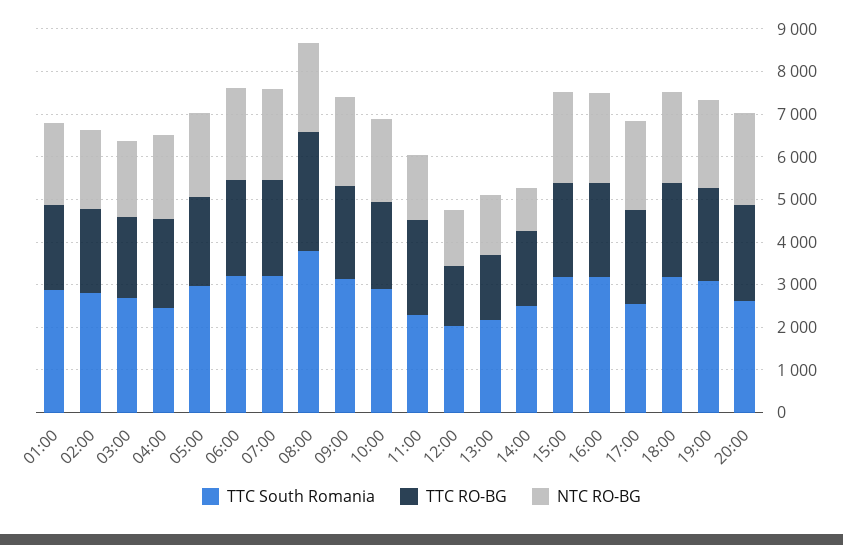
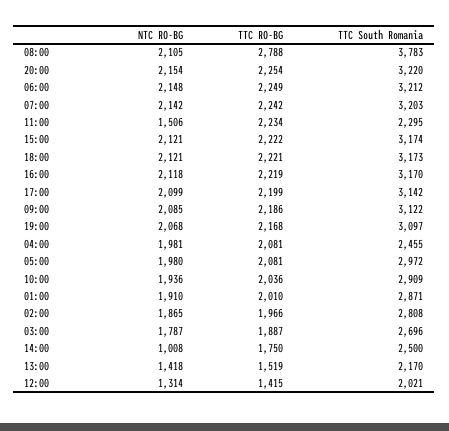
TTC South Romania, 17:00: 2600 -> 3142
TTC South Romania, 20:00: 2600 -> 3220

